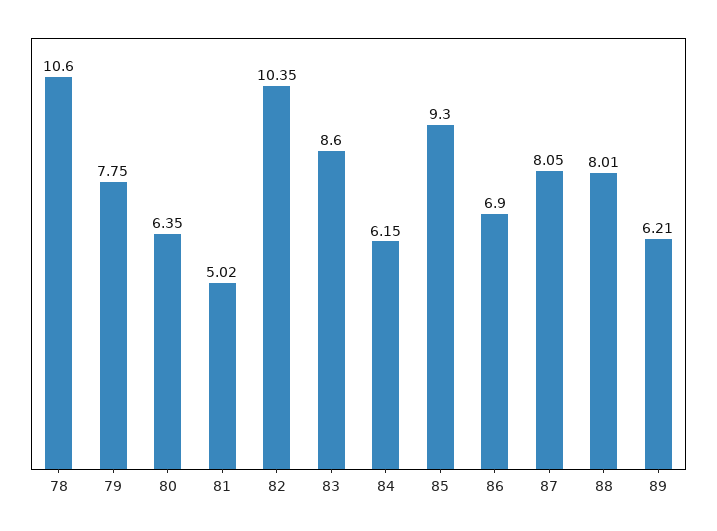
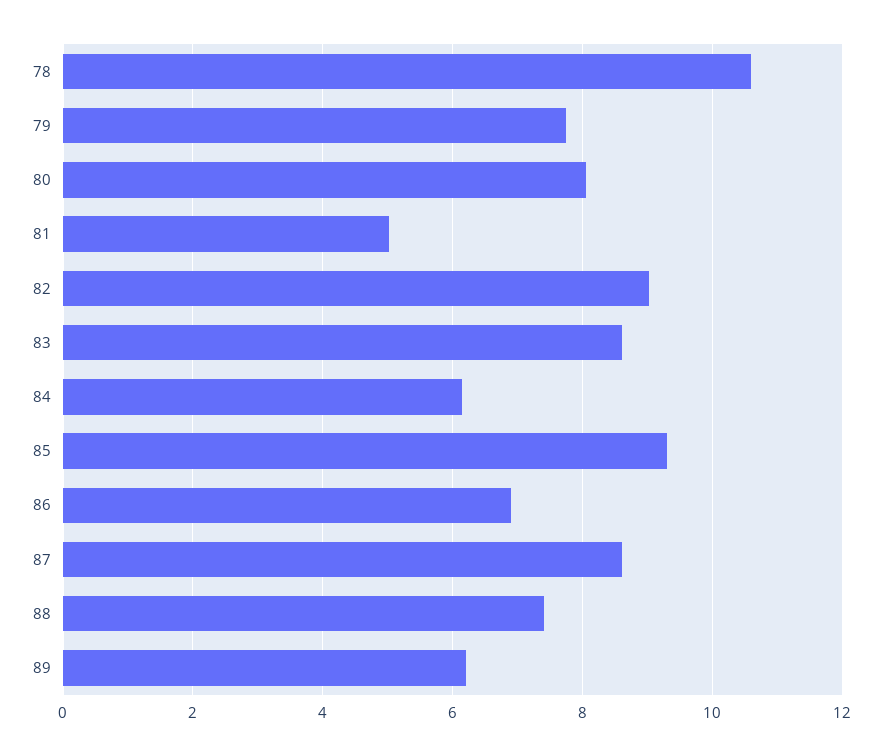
80: 6.35 -> 8
82: 10.35 -> 9
87: 8.05 -> 8.6
88: 8.01 -> 7.4

